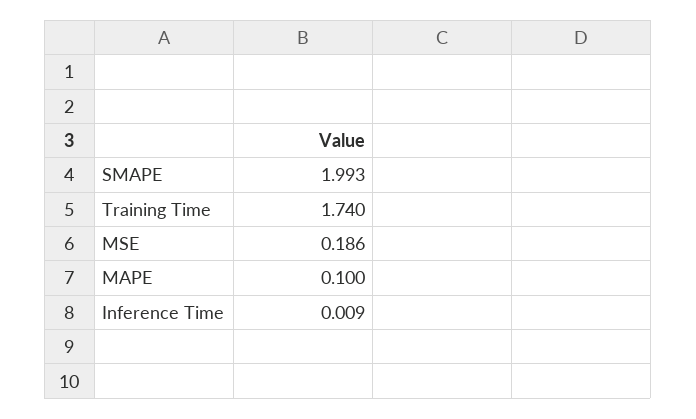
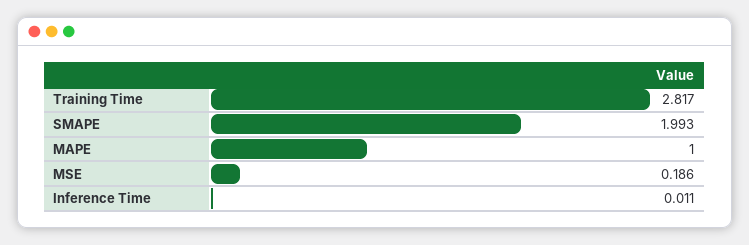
Training Time: 1.74 -> 2.817
MAPE: 0.1 -> 1
Inference Time: 0.009 -> 0.011

